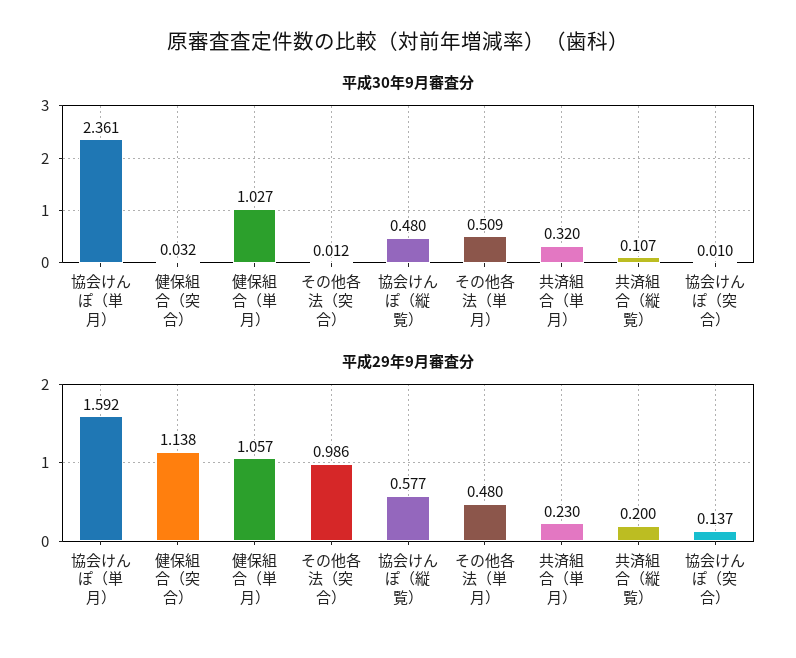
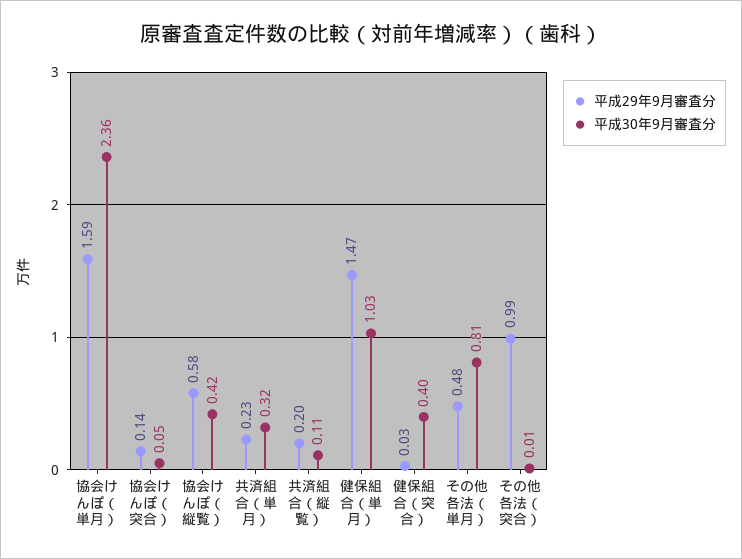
平成30年9月審査分, 健保組合（突合）: 0.032 -> 0.4
平成30年9月審査分, 協会けんぽ（縦覧）: 0.48 -> 0.42
平成30年9月審査分, その他各法（単月）: 0.509 -> 0.81
平成30年9月審査分, 協会けんぽ（突合）: 0.01 -> 0.05
平成29年9月審査分, 健保組合（突合）: 1.138 -> 0.03
平成29年9月審査分, 健保組合（単月）: 1.057 -> 1.47

